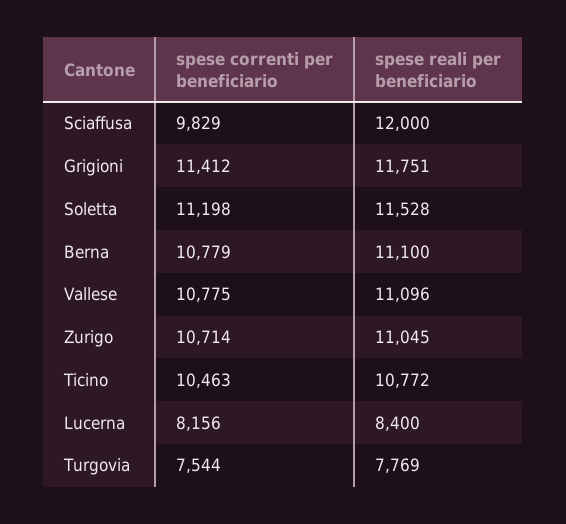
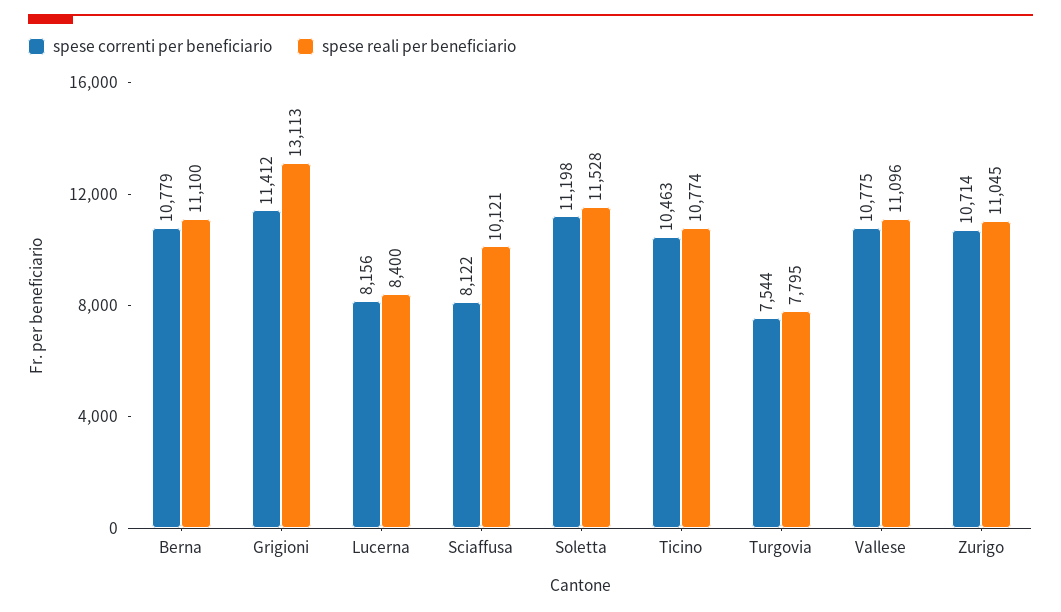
spese correnti per beneficiario, Sciaffusa: 9829 -> 8122
spese reali per beneficiario, Sciaffusa: 12000 -> 10121
spese reali per beneficiario, Grigioni: 11751 -> 13113
spese reali per beneficiario, Ticino: 10772 -> 10774
spese reali per beneficiario, Turgovia: 7769 -> 7795

